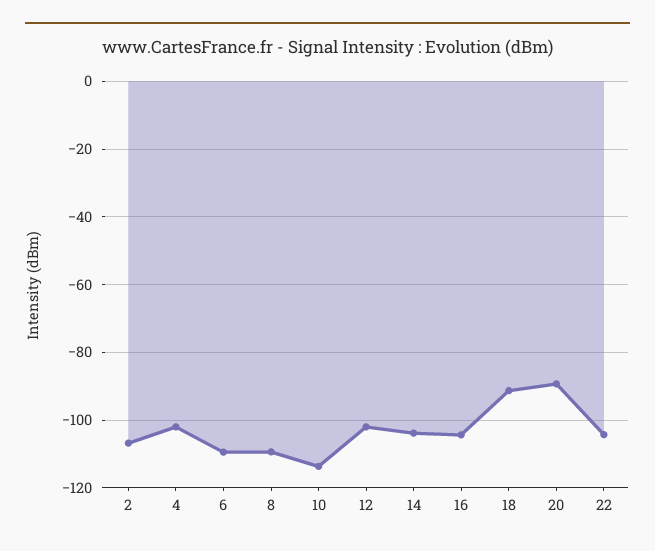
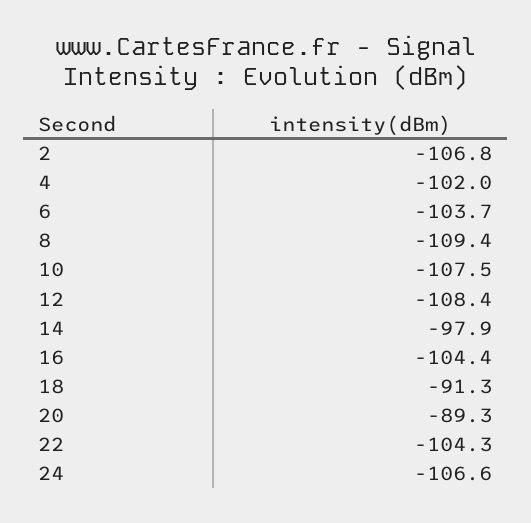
6: -110 -> -103.7
10: -114 -> -107.5
12: -102 -> -108.4
14: -104 -> -97.9
24: none -> -106.6

